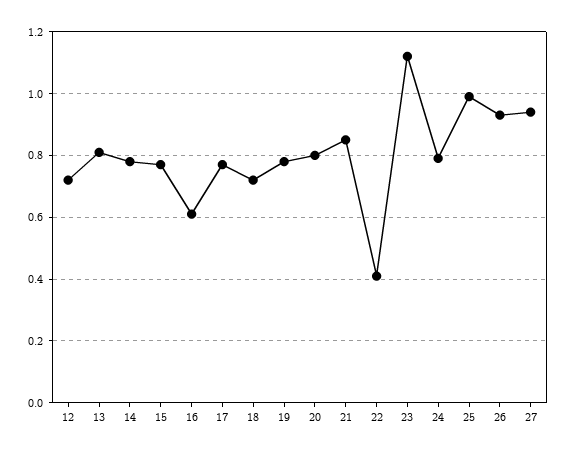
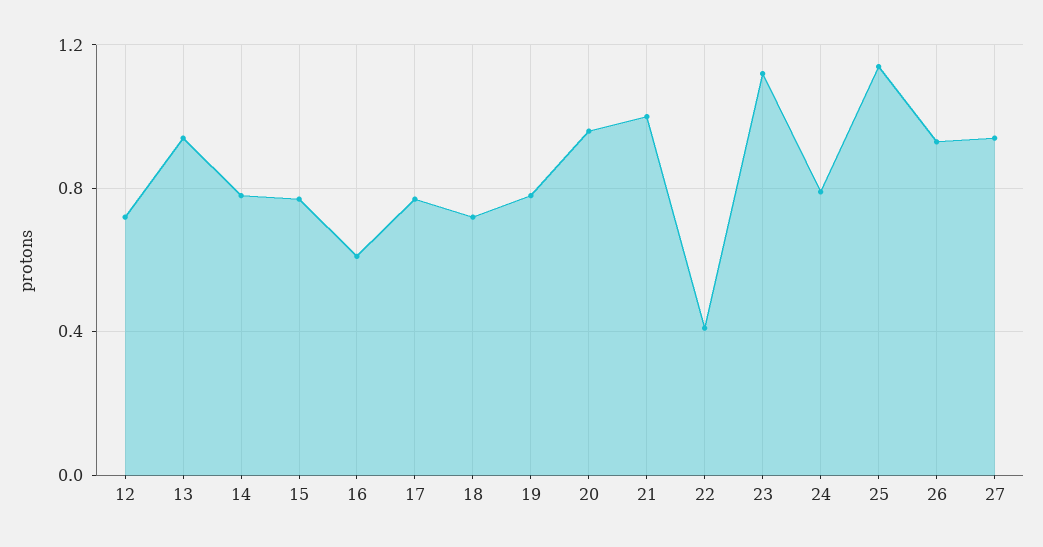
13: 0.8 -> 0.95
20: 0.8 -> 0.95
21: 0.85 -> 1
25: 1 -> 1.15

